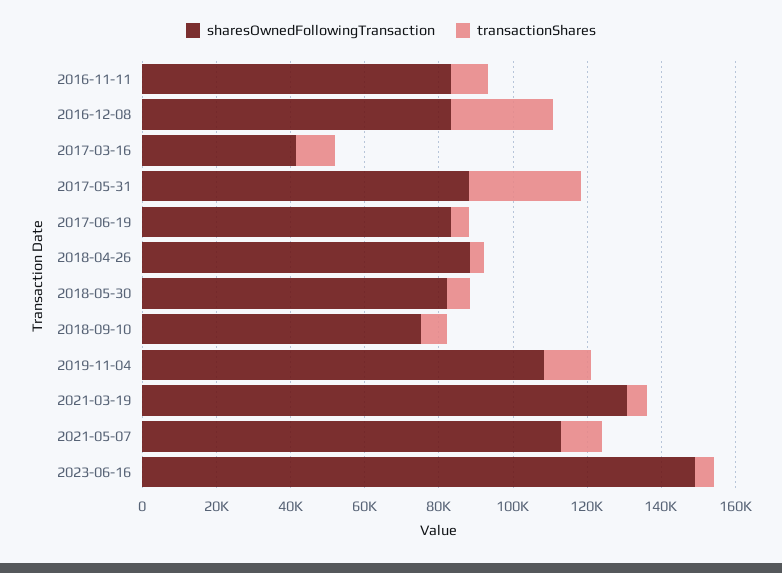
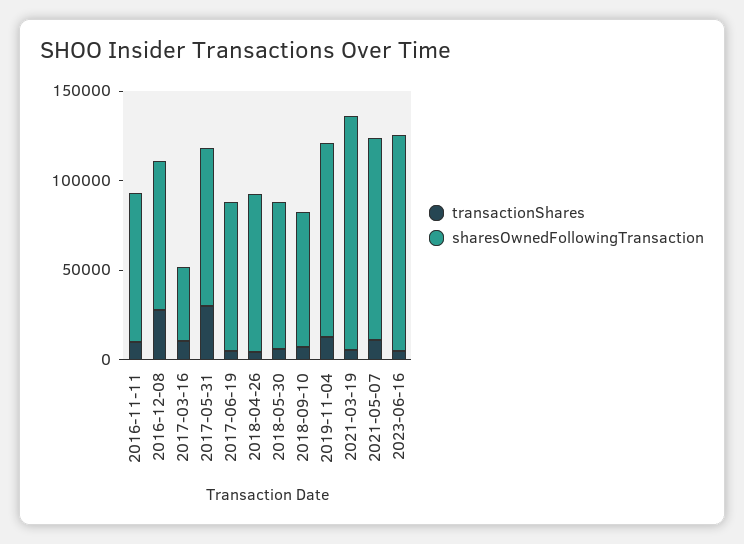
sharesOwnedFollowingTransaction, 2023-06-16: 150000 -> 120000

